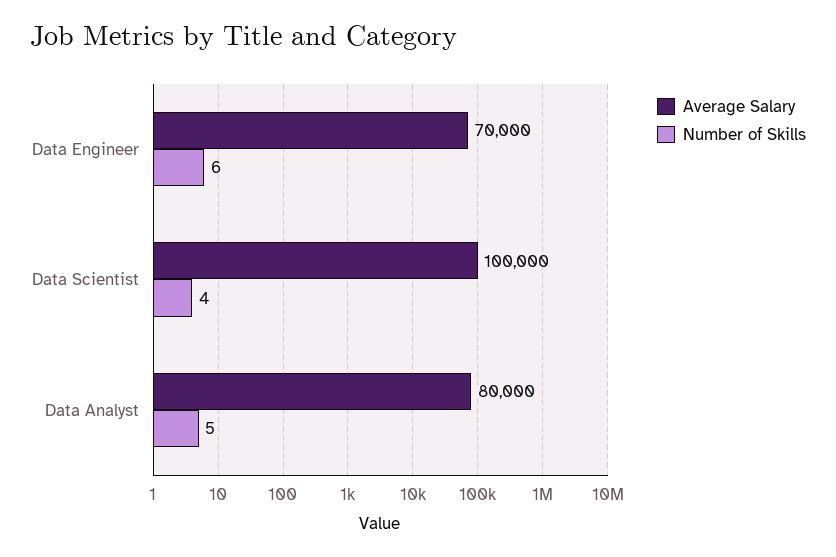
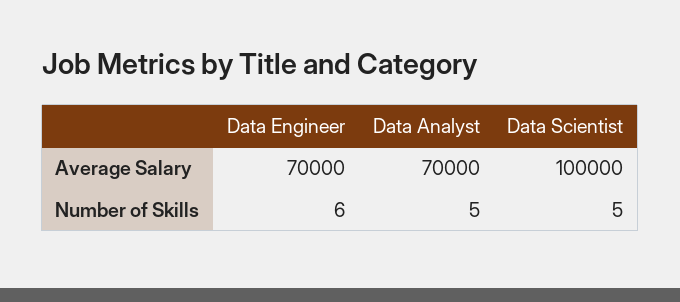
Number of Skills, Data Scientist: 4 -> 5
Average Salary, Data Analyst: 80000 -> 70000

